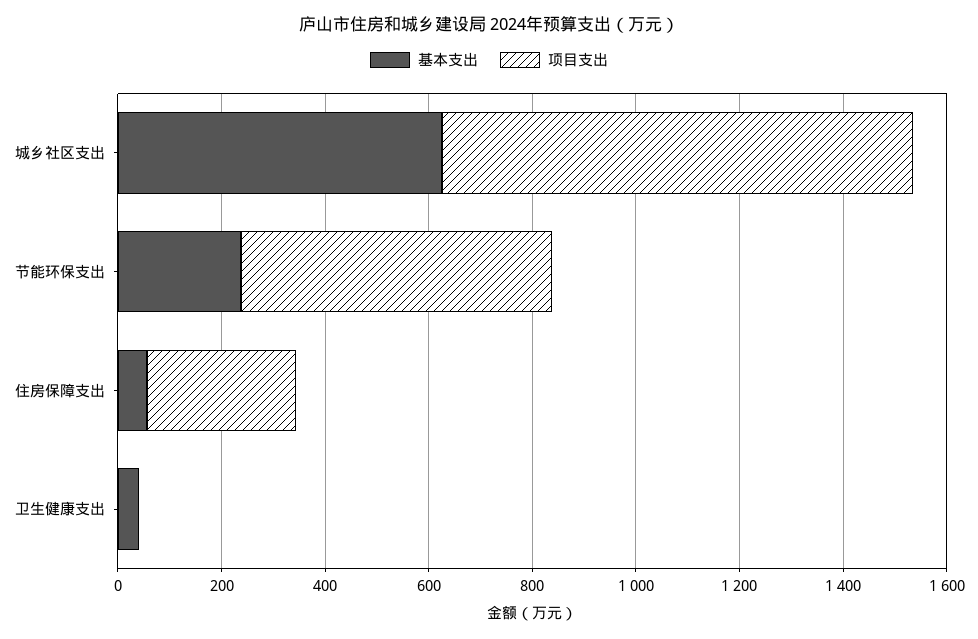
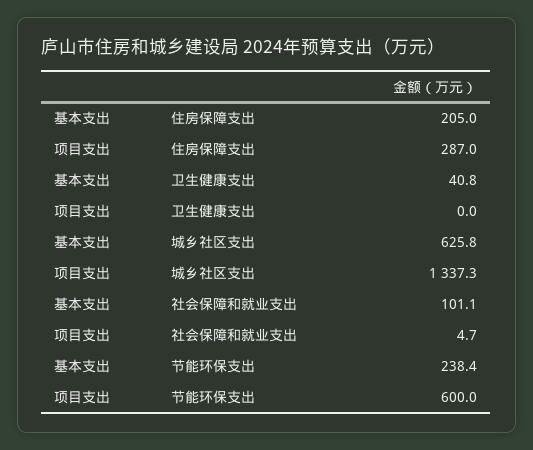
项目支出, 城乡社区支出: 900 -> 1337.3
基本支出, 住房保障支出: 50 -> 205
基本支出, 社会保障和就业支出: none -> 101.1
项目支出, 社会保障和就业支出: none -> 4.7

